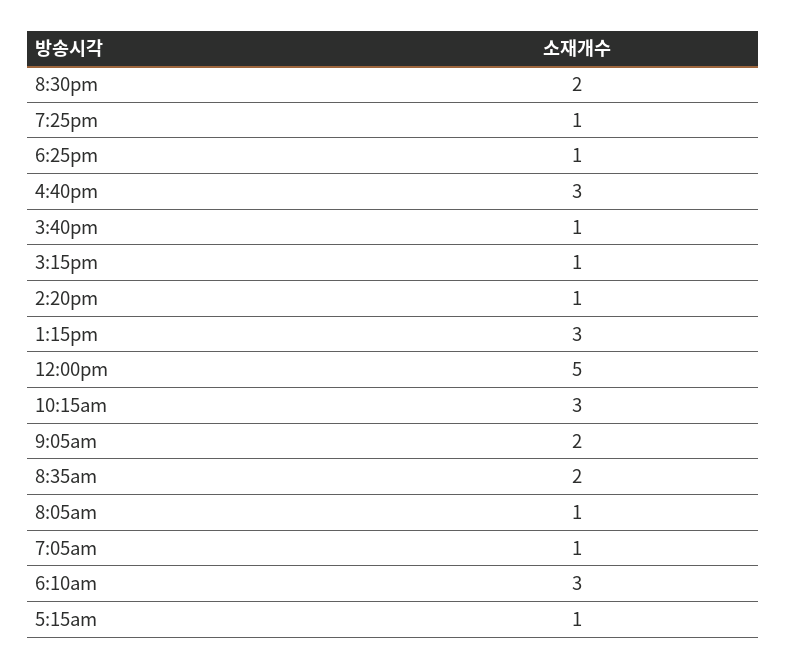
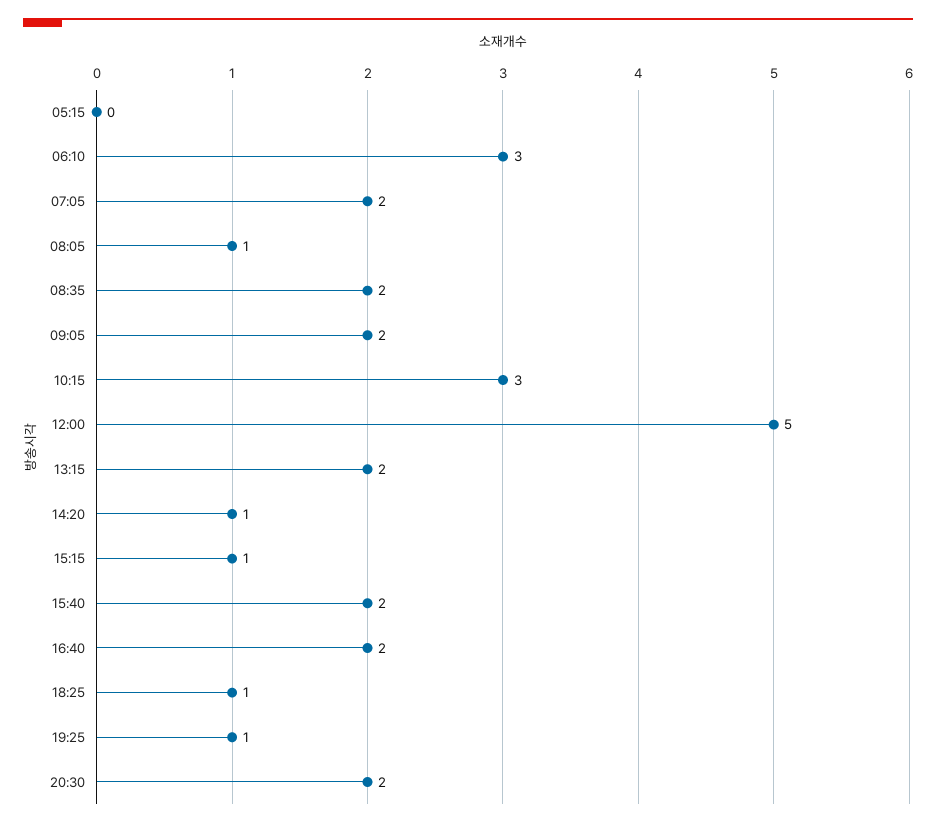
4:40pm: 3 -> 2
3:40pm: 1 -> 2
1:15pm: 3 -> 2
7:05am: 1 -> 2
5:15am: 1 -> 0

